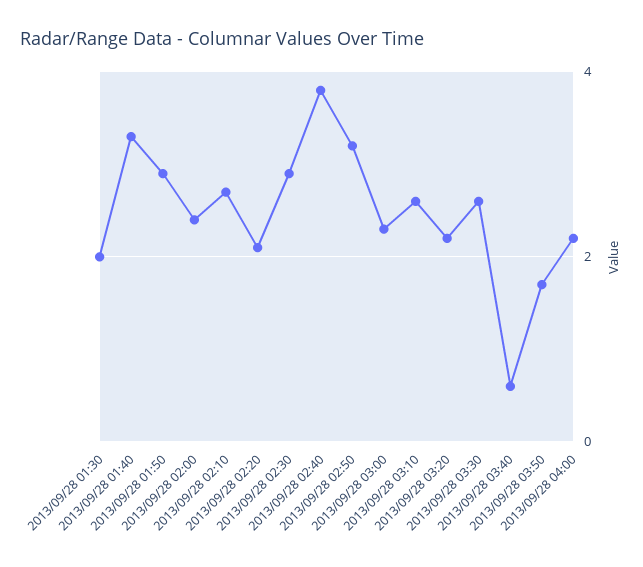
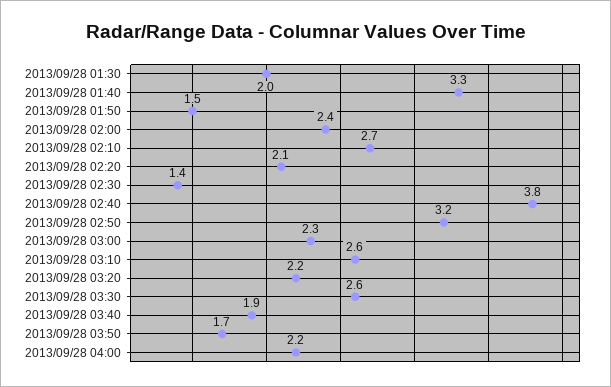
2013/09/28 01:50: 3 -> 1.5
2013/09/28 02:30: 3 -> 1.4
2013/09/28 03:40: 0.5 -> 1.9

